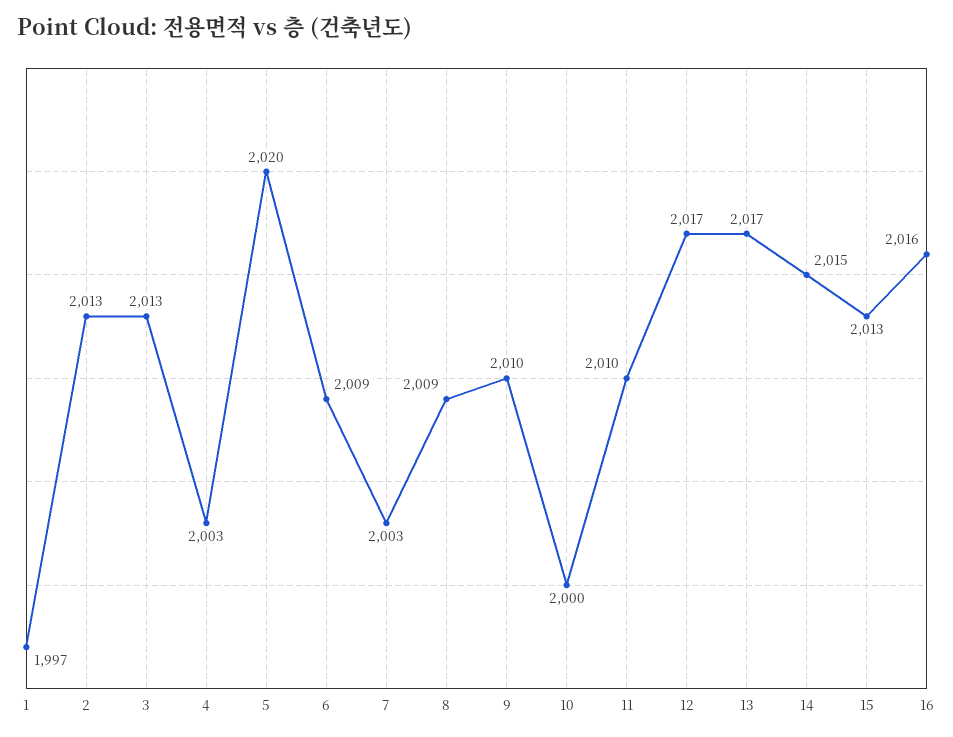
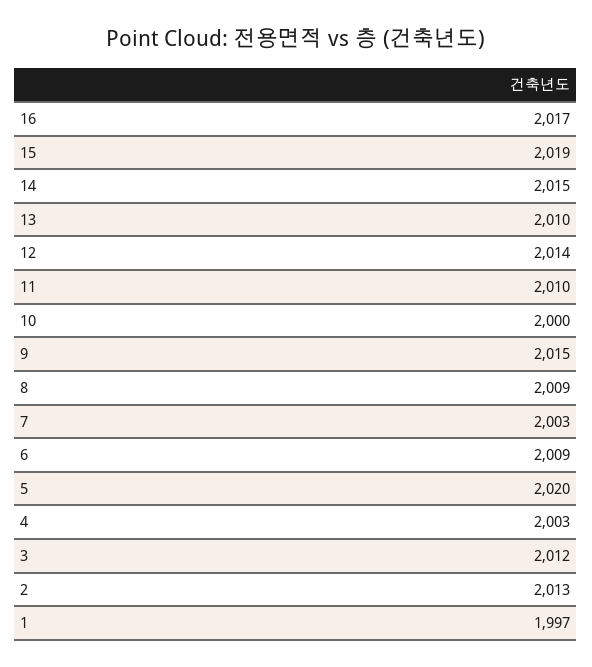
3: 2013 -> 2012
9: 2010 -> 2015
12: 2017 -> 2014
13: 2017 -> 2010
15: 2013 -> 2019
16: 2016 -> 2017

